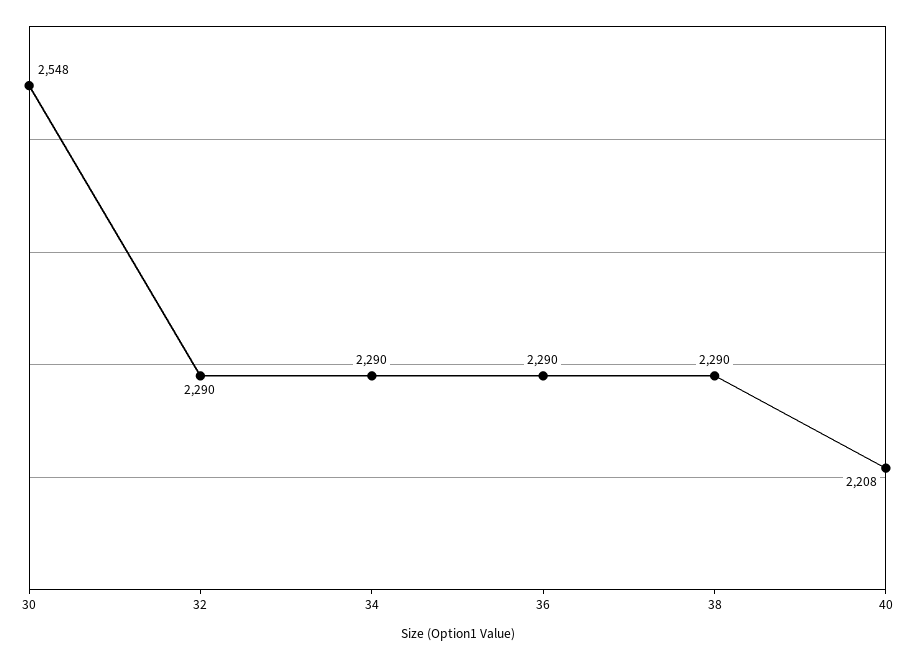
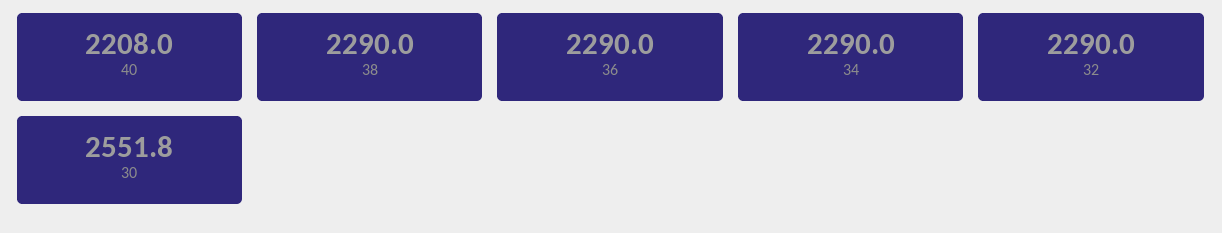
30: 2548 -> 2551.8

